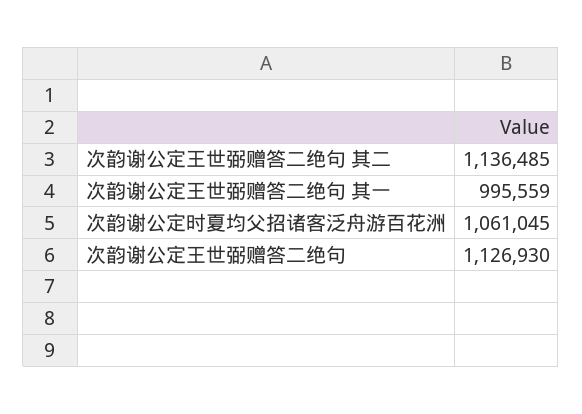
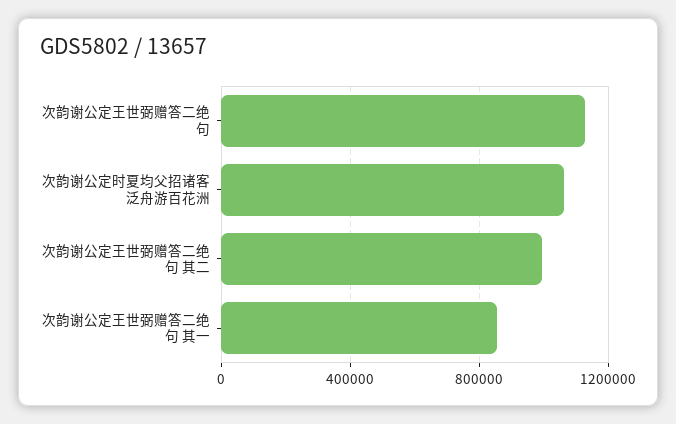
次韵谢公定王世弼赠答二绝句 其二: 1136485 -> 1000000
次韵谢公定王世弼赠答二绝句 其一: 995559 -> 850000

